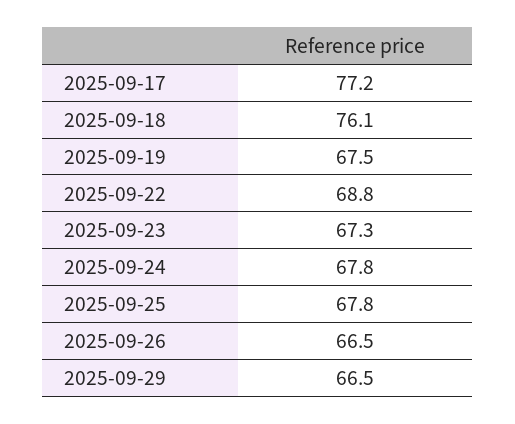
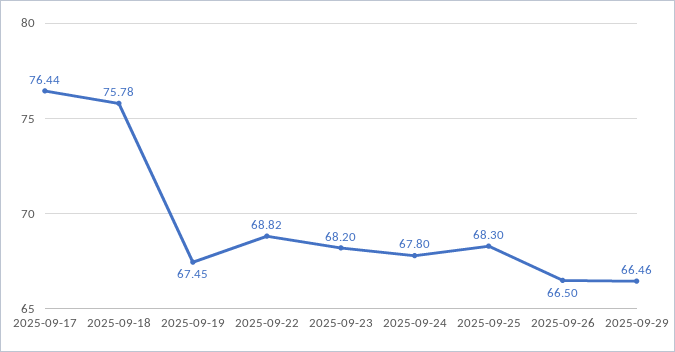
2025-09-17: 77.2 -> 76.44
2025-09-18: 76.1 -> 75.78
2025-09-23: 67.3 -> 68.2
2025-09-25: 67.8 -> 68.3

